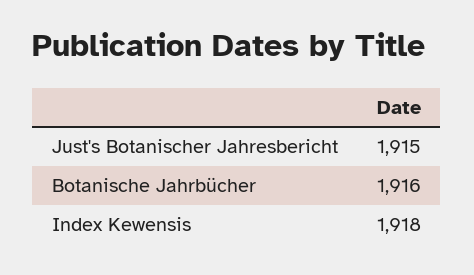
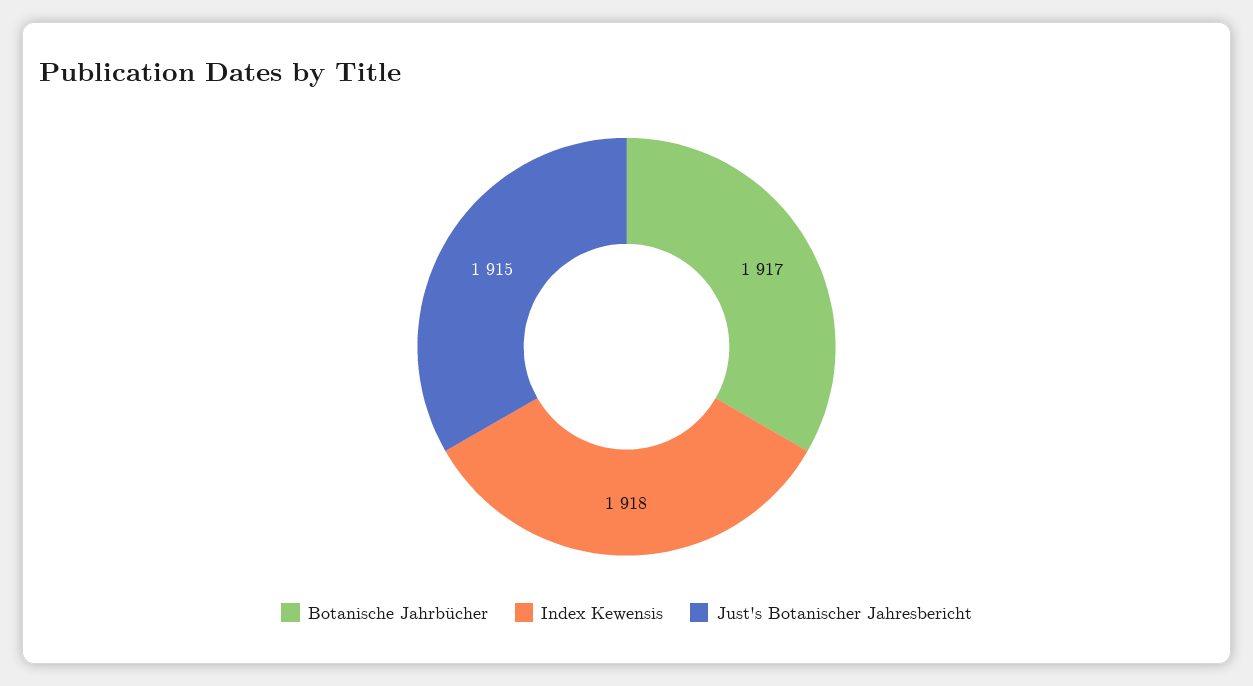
Botanische Jahrbücher: 1916 -> 1917

